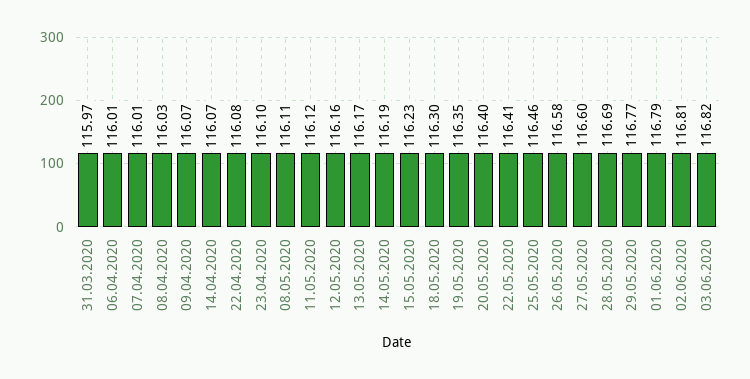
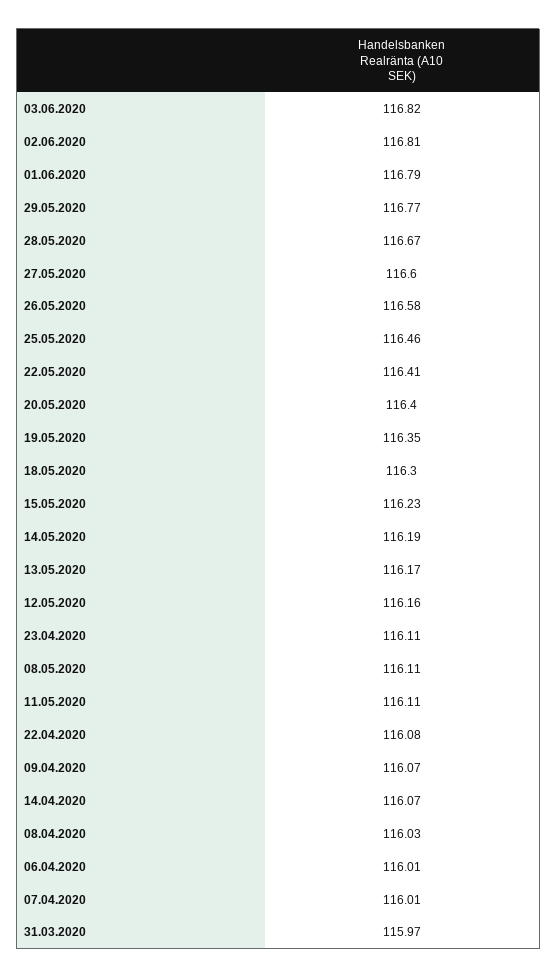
23.04.2020: 116.1 -> 116.11
11.05.2020: 116.12 -> 116.11
28.05.2020: 116.69 -> 116.67

